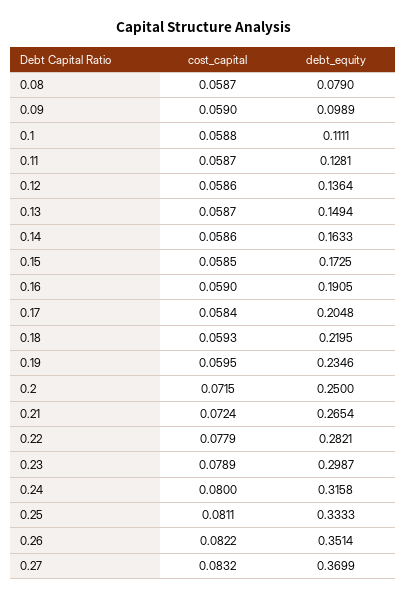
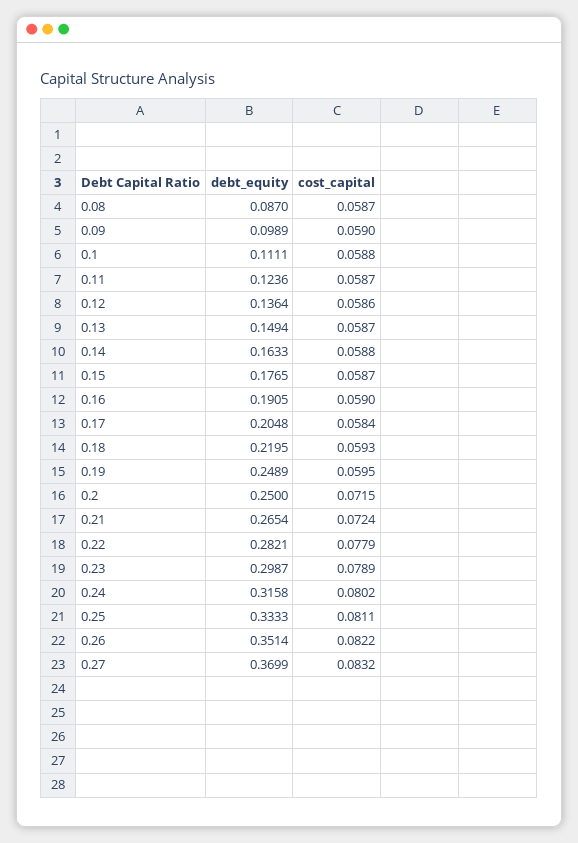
debt_equity, 0.08: 0.079 -> 0.087
debt_equity, 0.11: 0.1281 -> 0.1236
cost_capital, 0.14: 0.0586 -> 0.0588
cost_capital, 0.15: 0.0585 -> 0.0587
debt_equity, 0.15: 0.1725 -> 0.1765
debt_equity, 0.19: 0.2346 -> 0.2489
cost_capital, 0.24: 0.08 -> 0.0802

